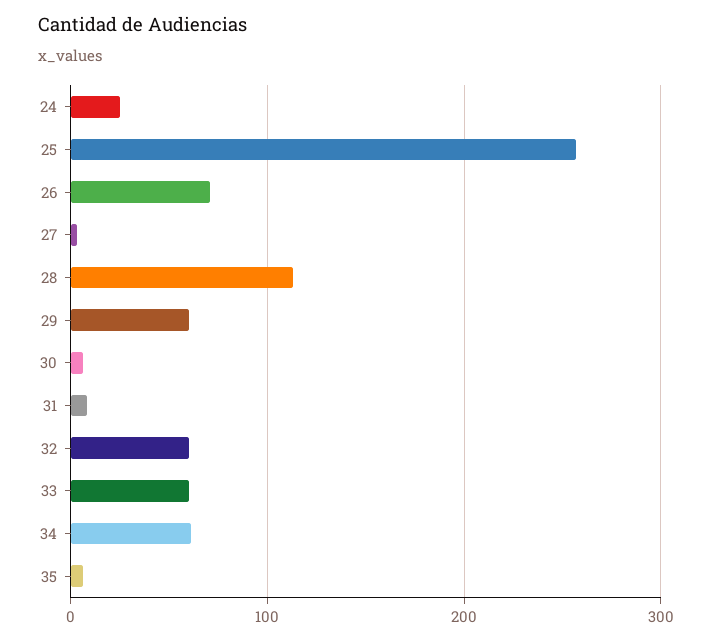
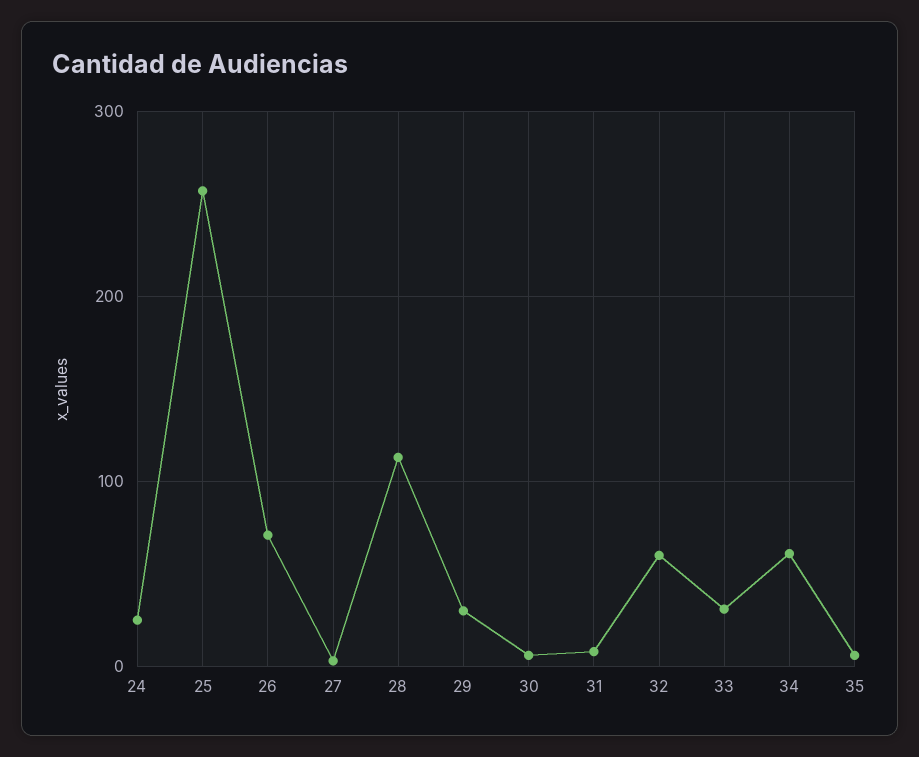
29: 60 -> 30
33: 60 -> 30

